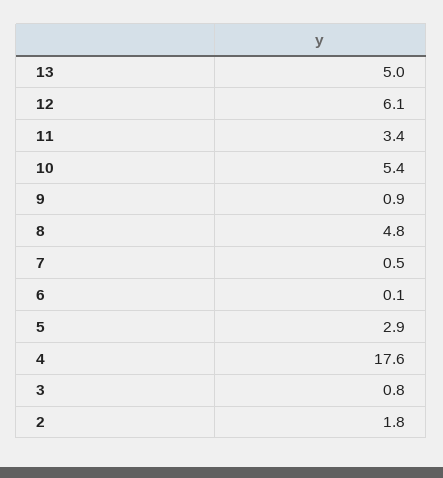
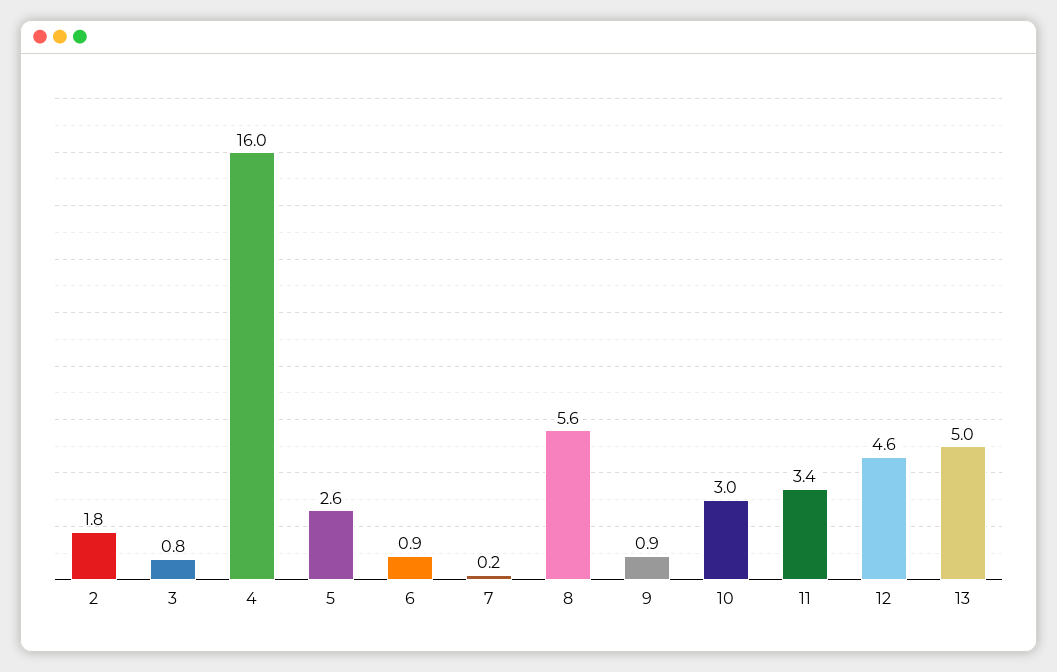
12: 6.1 -> 4.6
10: 5.4 -> 3
8: 4.8 -> 5.6
7: 0.5 -> 0.2
6: 0.1 -> 0.9
5: 2.9 -> 2.6
4: 17.6 -> 16

